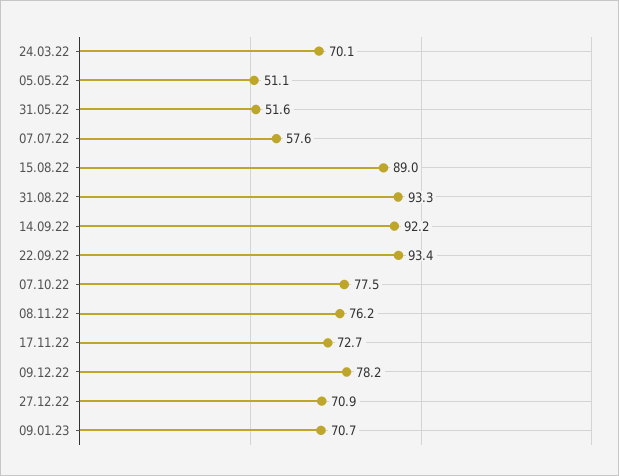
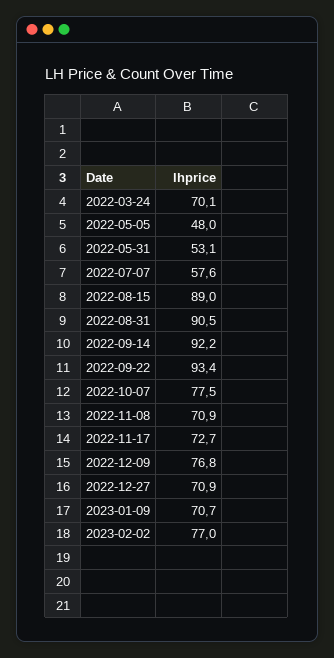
05.05.22: 51.1 -> 48
31.05.22: 51.6 -> 53.1
31.08.22: 93.3 -> 90.5
08.11.22: 76.2 -> 70.9
09.12.22: 78.2 -> 76.8
2023-02-02: none -> 77

